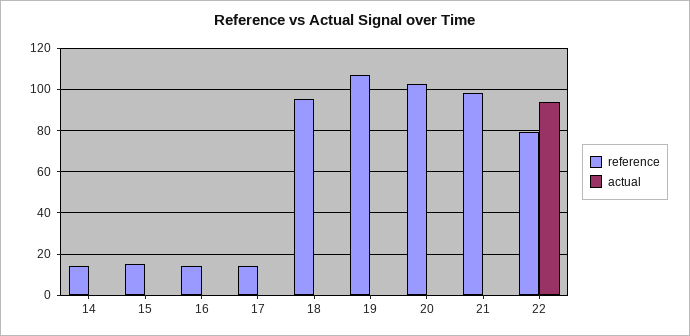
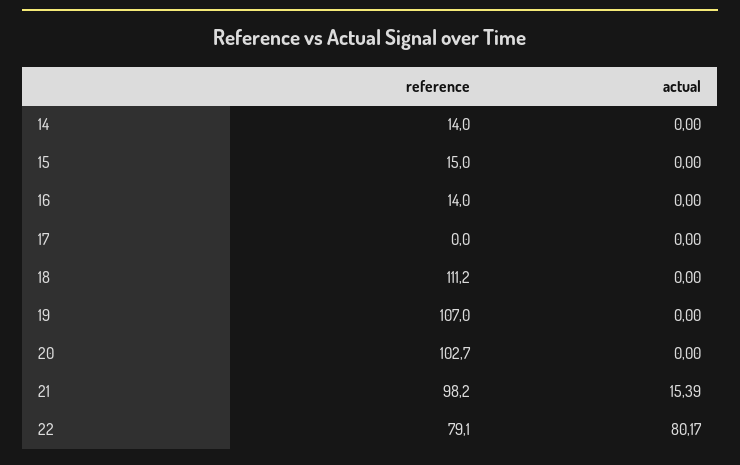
reference, 17: 15 -> 0
reference, 18: 95 -> 111.2
actual, 21: 0 -> 15.39
actual, 22: 95 -> 80.17

